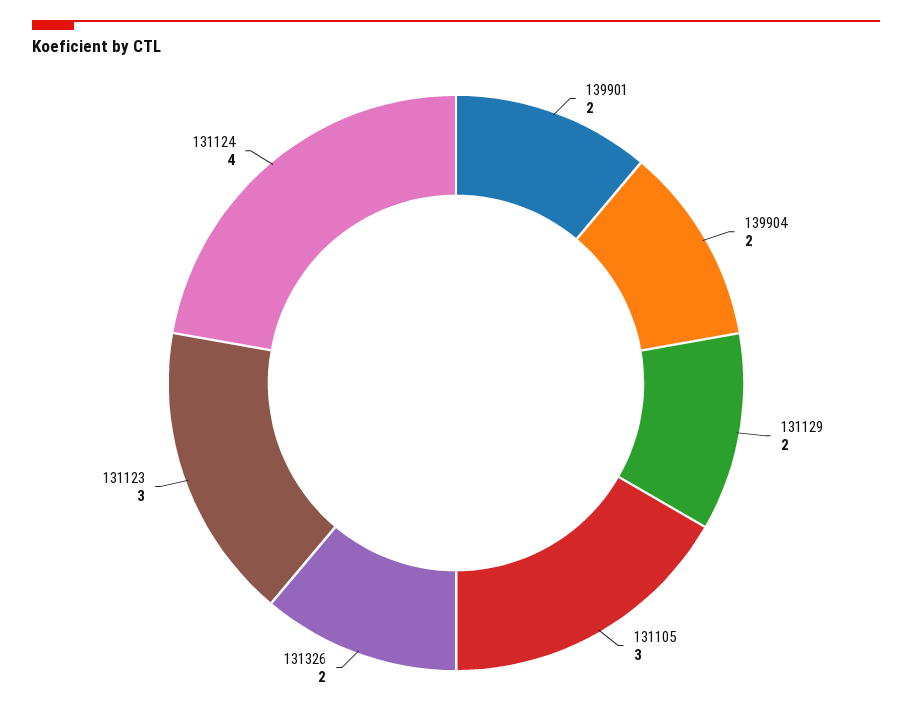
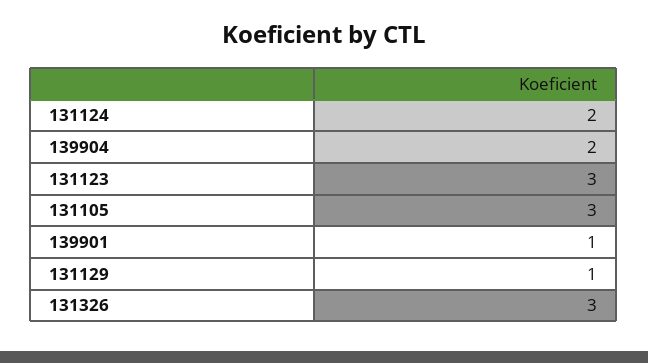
139901: 2 -> 1
131129: 2 -> 1
131326: 2 -> 3
131124: 4 -> 2

